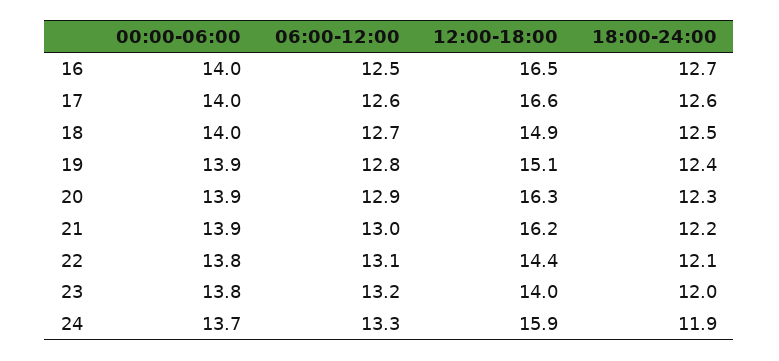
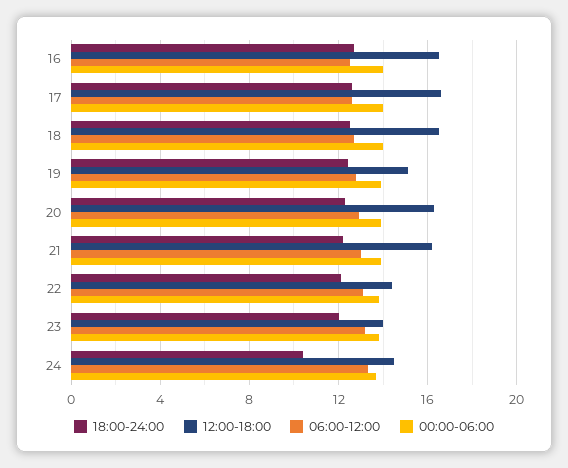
12:00-18:00, 18: 14.9 -> 16.5
12:00-18:00, 24: 15.9 -> 14.5
18:00-24:00, 24: 11.9 -> 10.5

